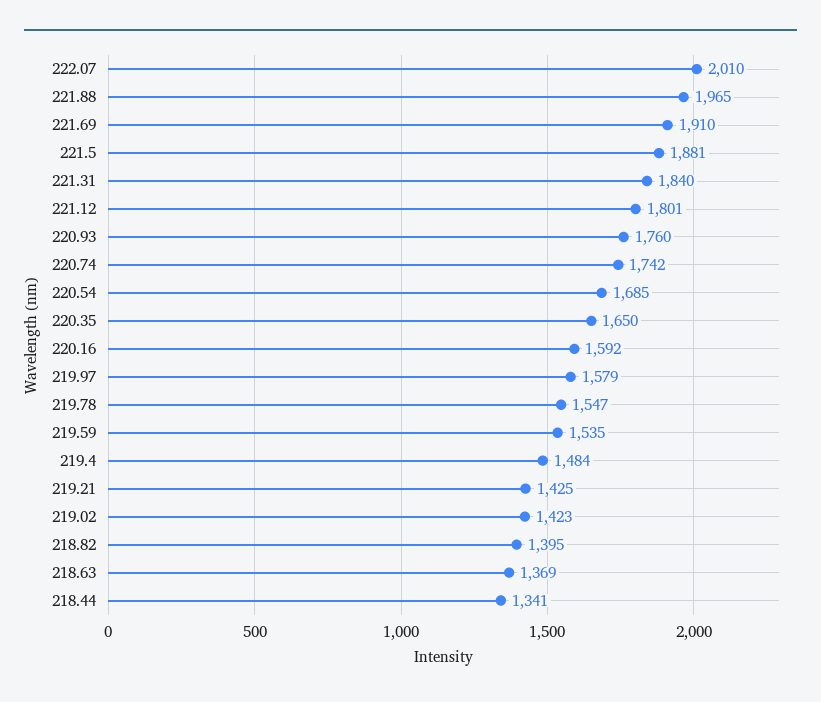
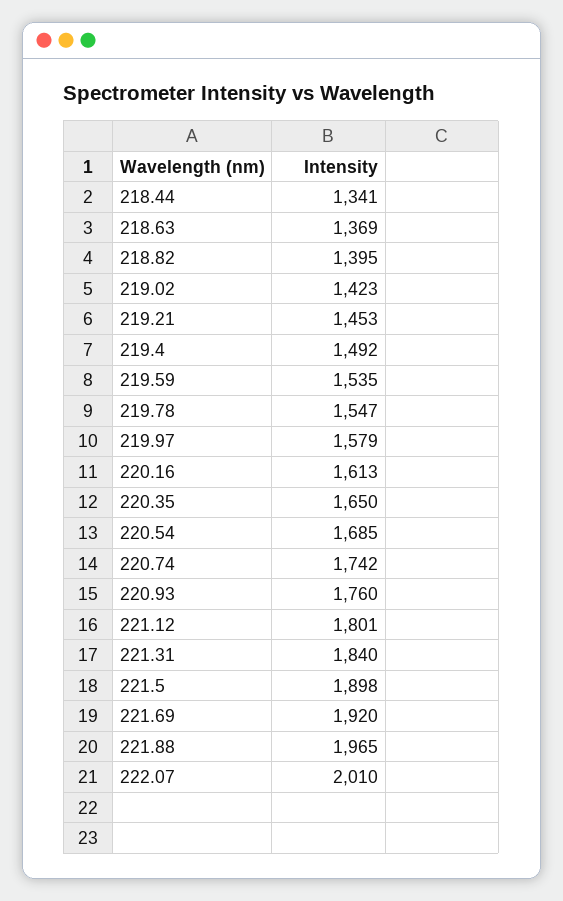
221.69: 1910 -> 1920
221.5: 1881 -> 1898
220.16: 1592 -> 1613
219.4: 1484 -> 1492
219.21: 1425 -> 1453

